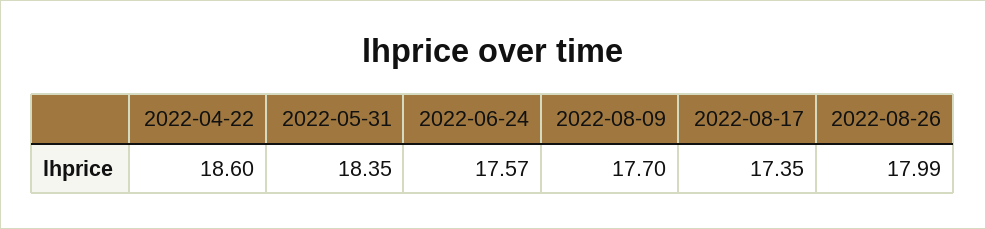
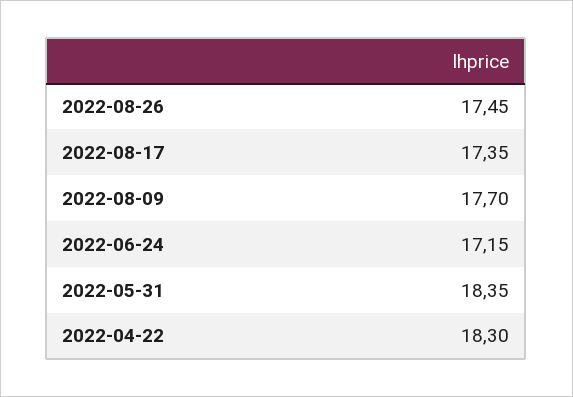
2022-04-22: 18.6 -> 18.3
2022-06-24: 17.57 -> 17.15
2022-08-26: 17.99 -> 17.45

